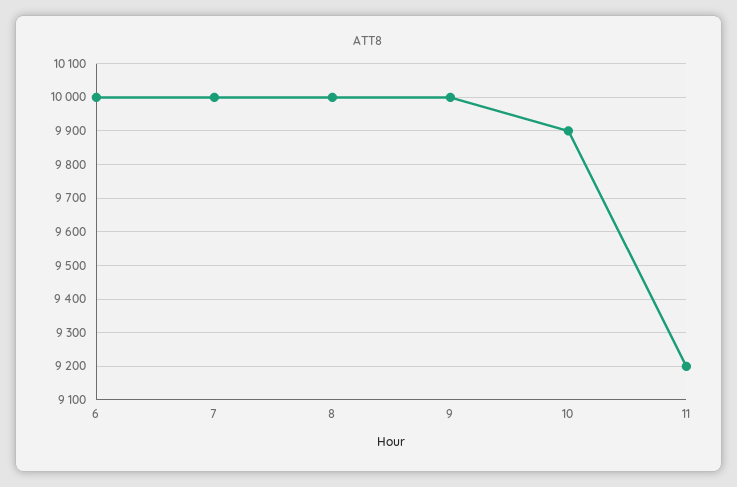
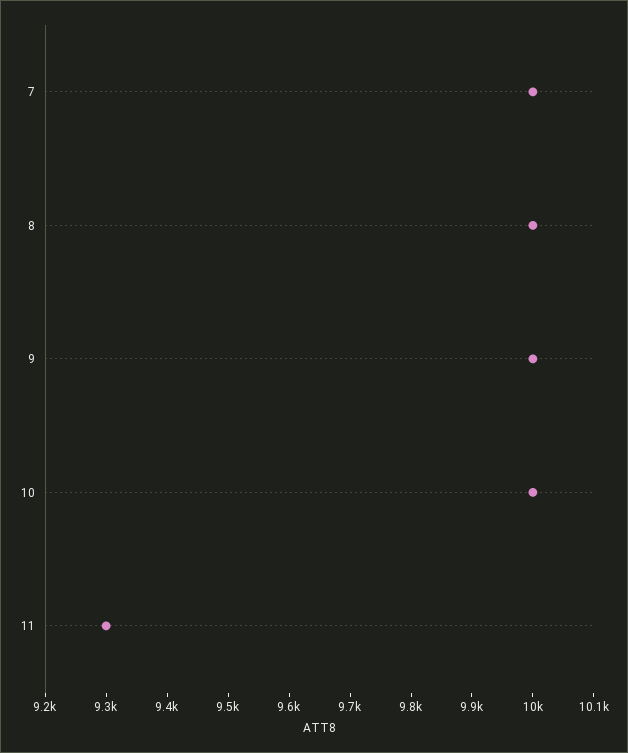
6: 10000 -> none
10: 9900 -> 10000
11: 9200 -> 9300

